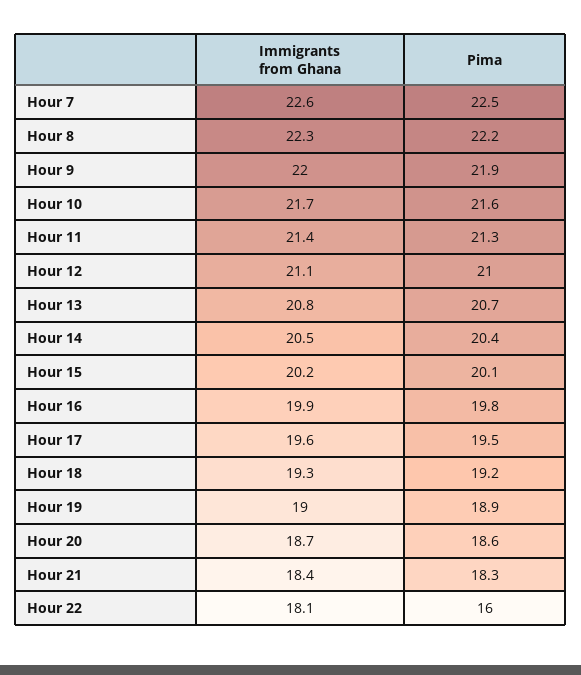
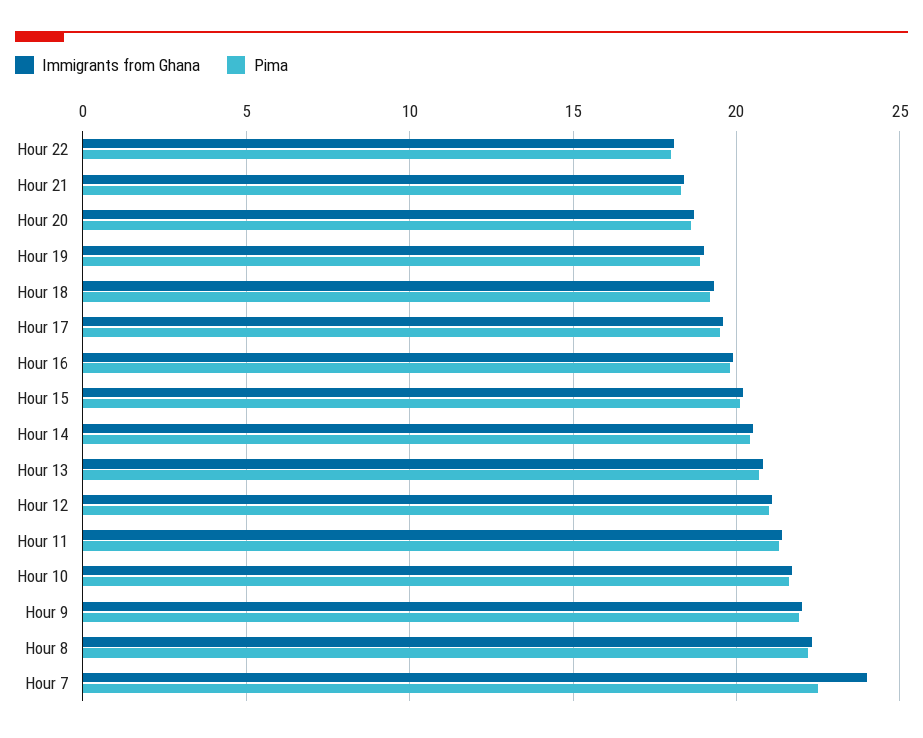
Immigrants from Ghana, Hour 7: 22.6 -> 24
Pima, Hour 22: 16 -> 18

